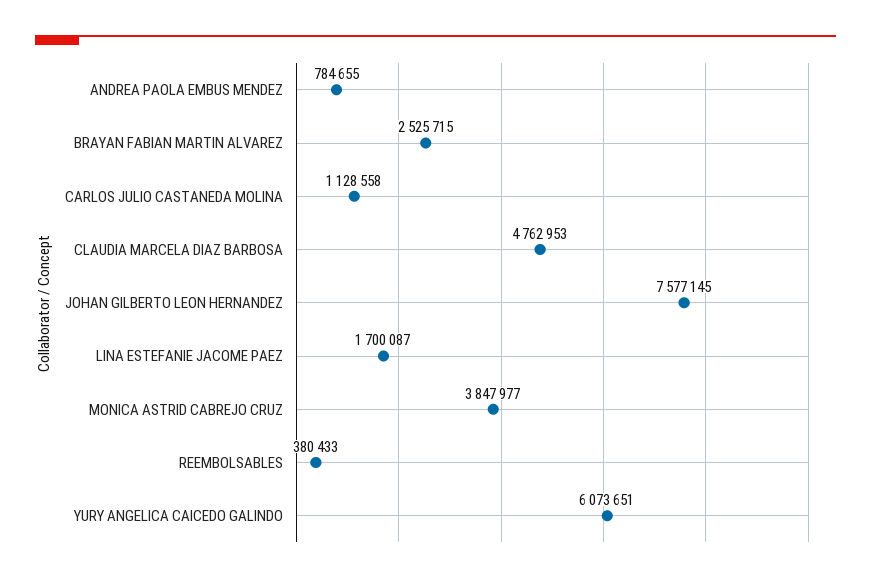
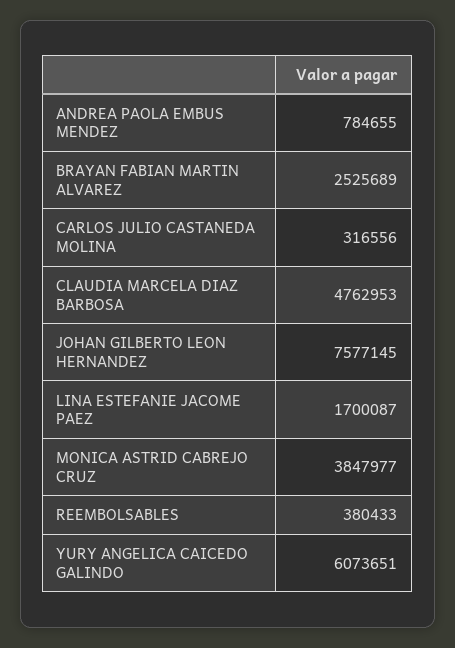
BRAYAN FABIAN MARTIN ALVAREZ: 2525715 -> 2525689
CARLOS JULIO CASTANEDA MOLINA: 1128558 -> 316556

